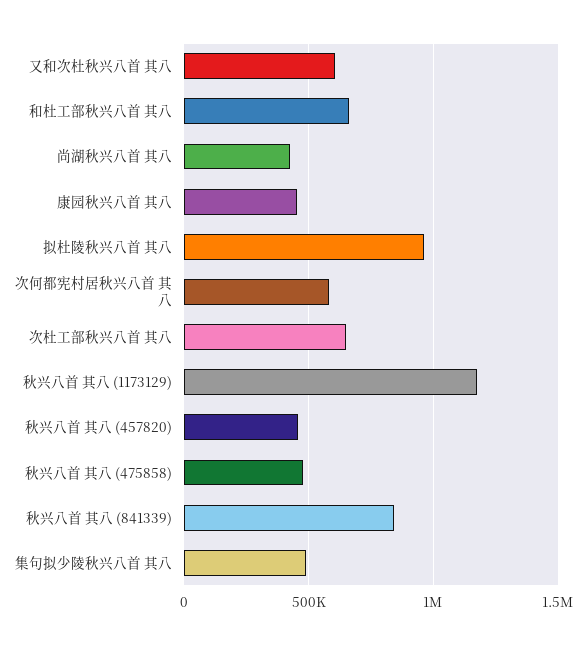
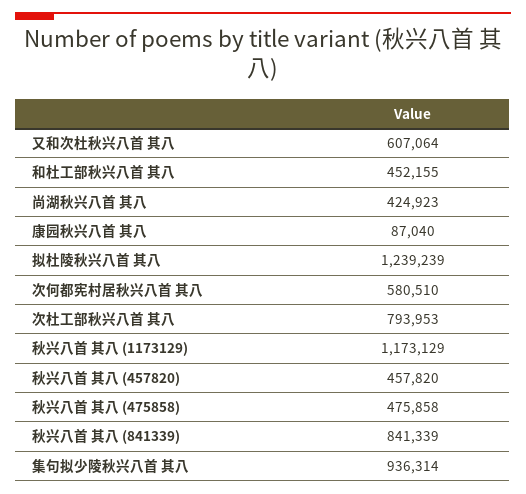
和杜工部秋兴八首 其八: 650000 -> 452155
康园秋兴八首 其八: 450000 -> 87040
拟杜陵秋兴八首 其八: 950000 -> 1239239
次杜工部秋兴八首 其八: 650000 -> 793953
集句拟少陵秋兴八首 其八: 500000 -> 936314

